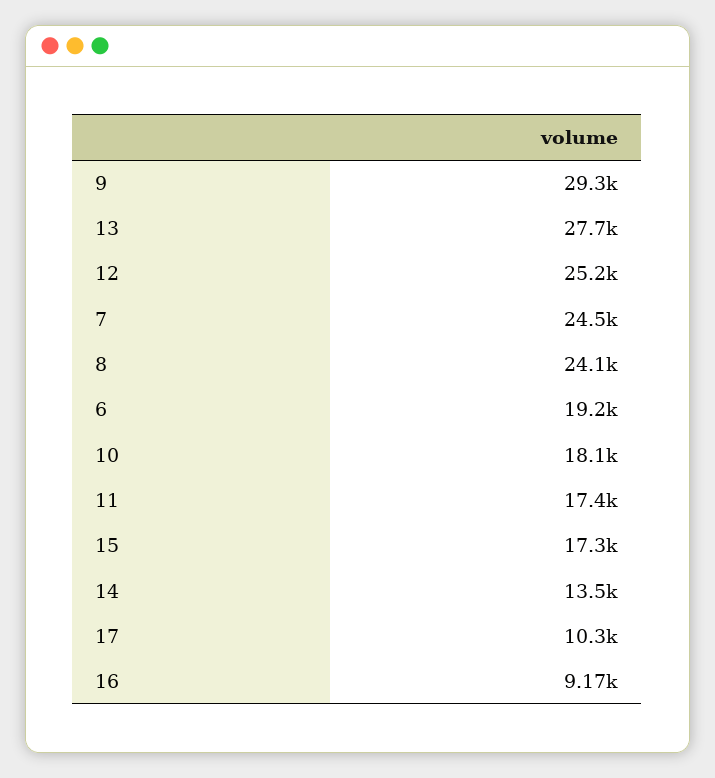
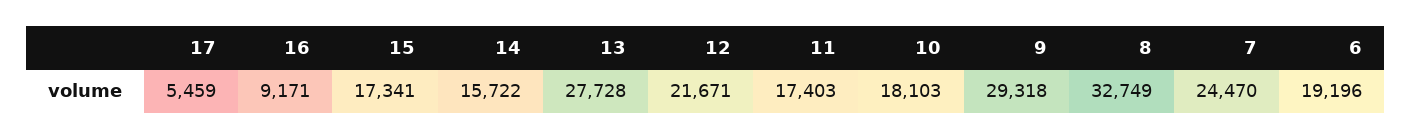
12: 25200 -> 21671
8: 24100 -> 32749
14: 13500 -> 15722
17: 10300 -> 5459

